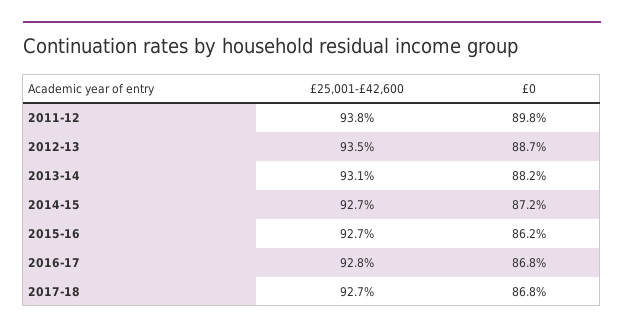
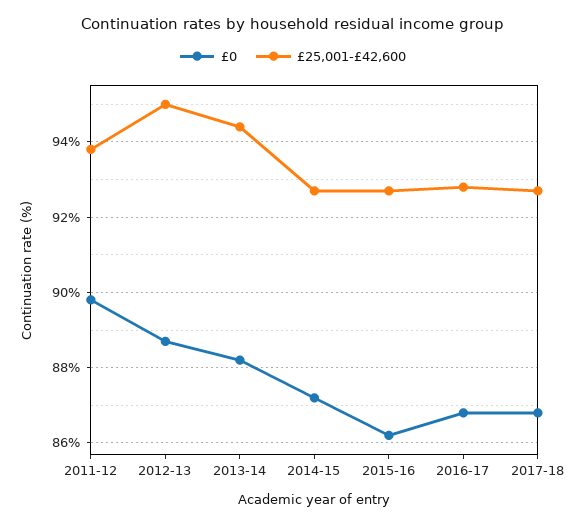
£25,001-£42,600, 2012-13: 93.5 -> 95
£25,001-£42,600, 2013-14: 93.1 -> 94.5

